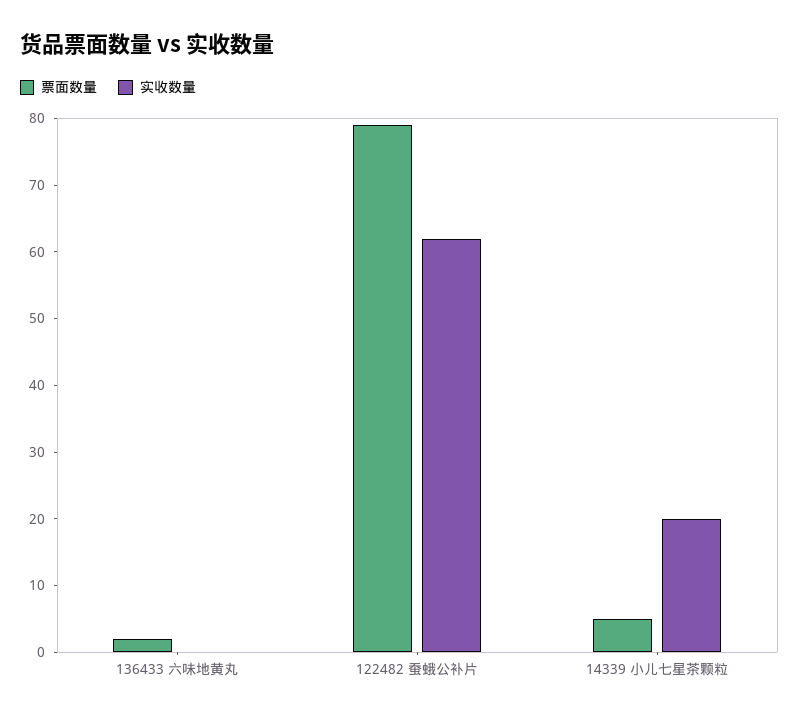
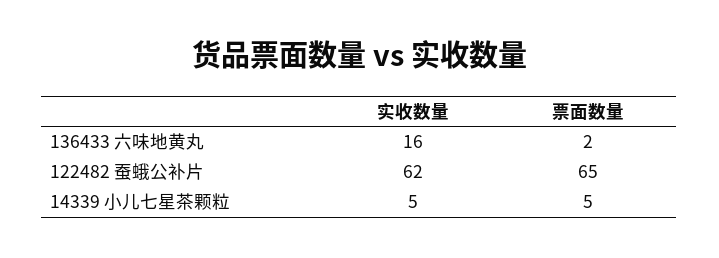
实收数量, 136433 六味地黄丸: 0 -> 16
票面数量, 122482 蚕蛾公补片: 80 -> 65
实收数量, 14339 小儿七星茶颗粒: 20 -> 5

